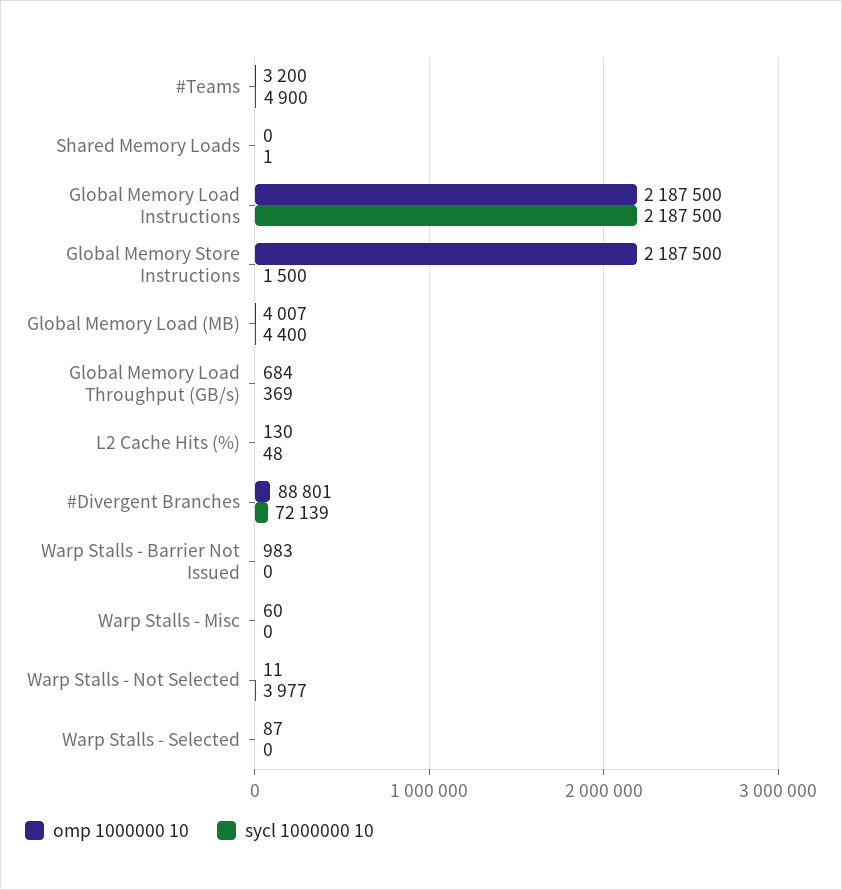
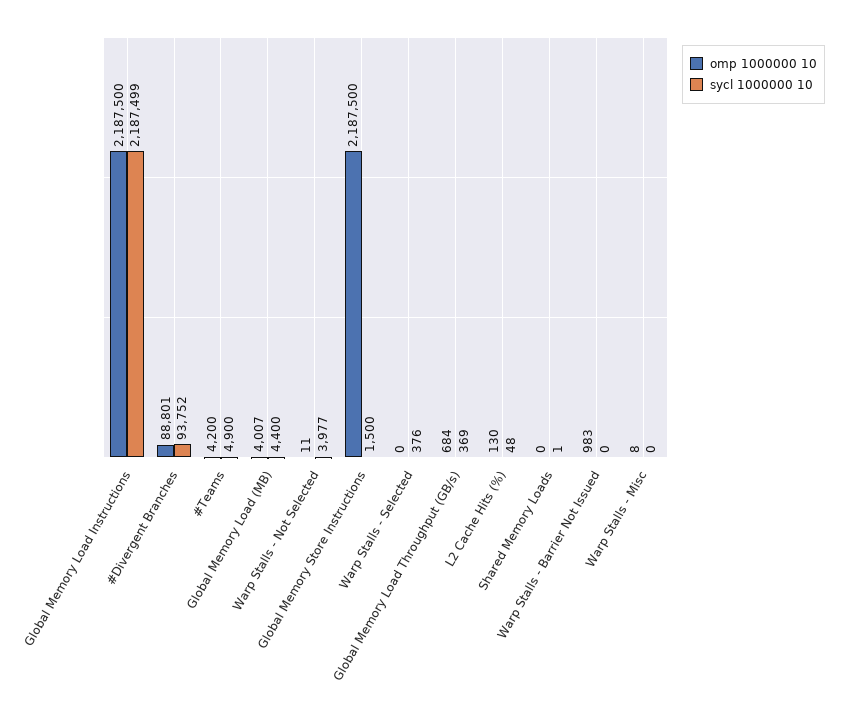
omp 1000000 10, #Teams: 3200 -> 4200
sycl 1000000 10, Global Memory Load Instructions: 2187500 -> 2187499
sycl 1000000 10, #Divergent Branches: 72139 -> 93752
omp 1000000 10, Warp Stalls - Misc: 60 -> 8
omp 1000000 10, Warp Stalls - Selected: 87 -> 0
sycl 1000000 10, Warp Stalls - Selected: 0 -> 376

